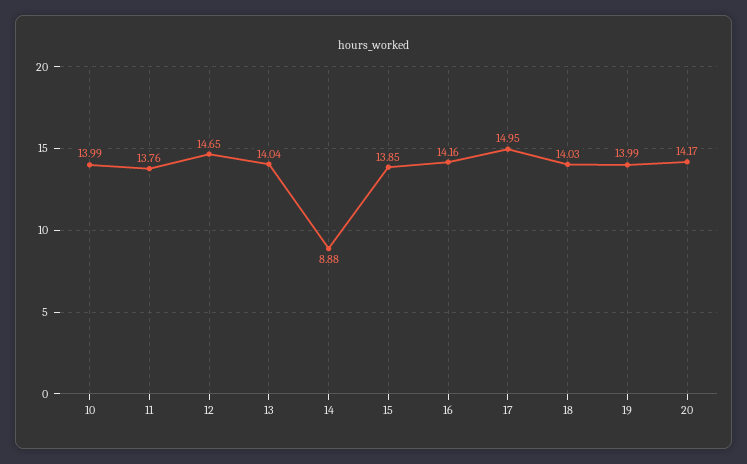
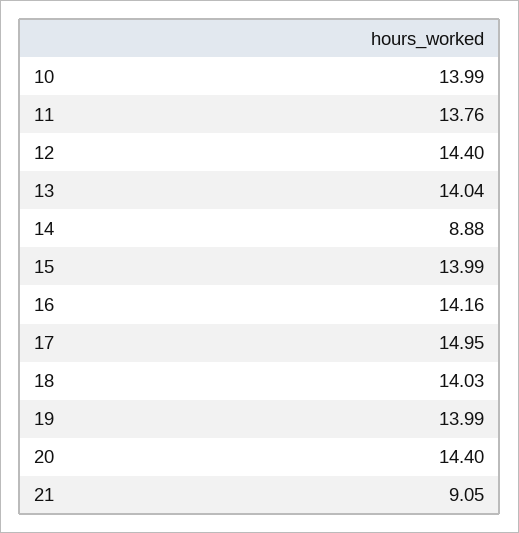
12: 14.65 -> 14.4
15: 13.85 -> 13.99
20: 14.17 -> 14.4
21: none -> 9.05

